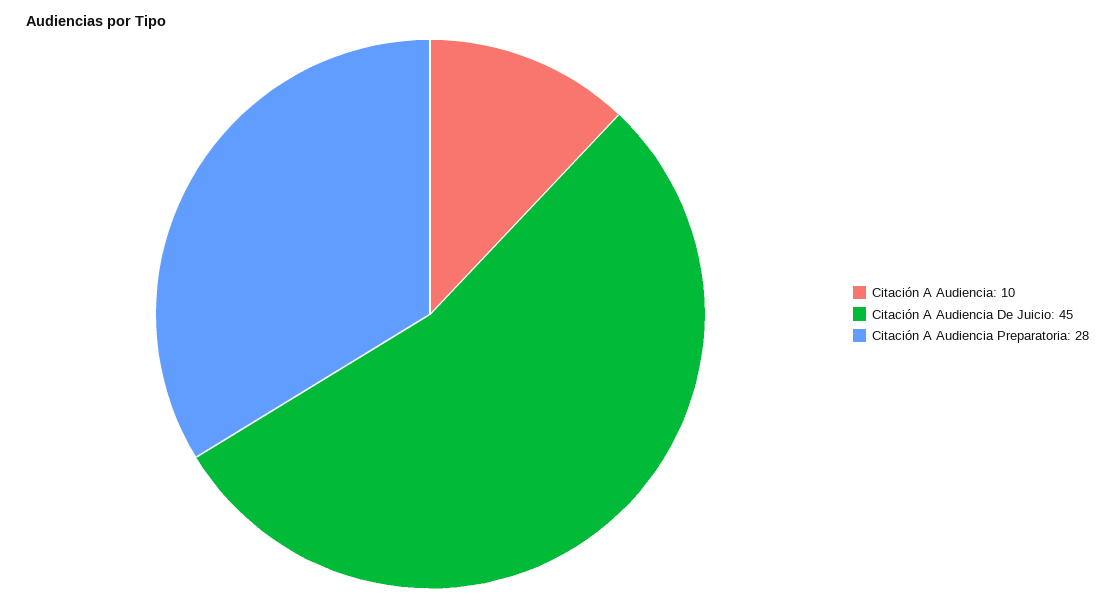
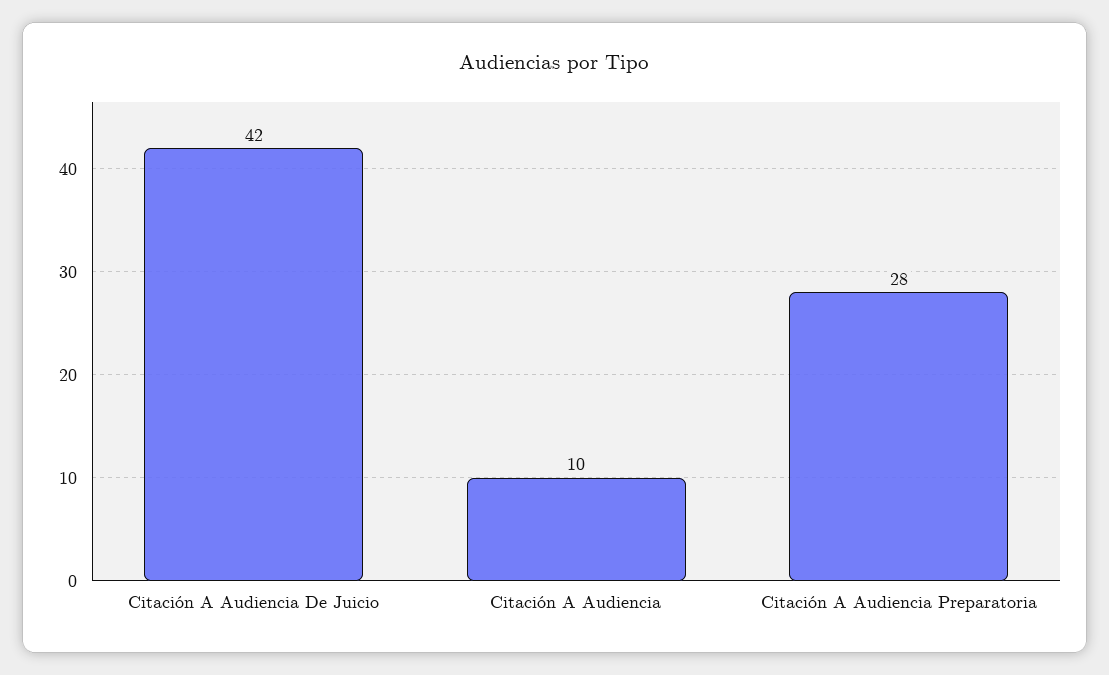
Citación A Audiencia De Juicio: 45 -> 42

